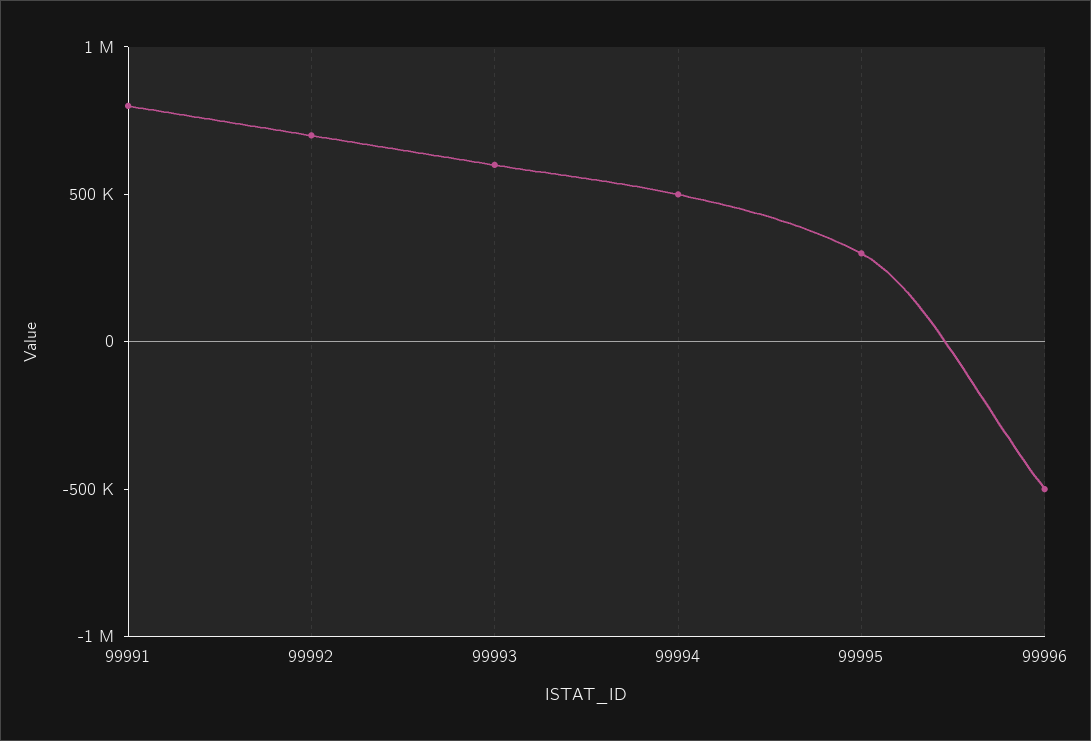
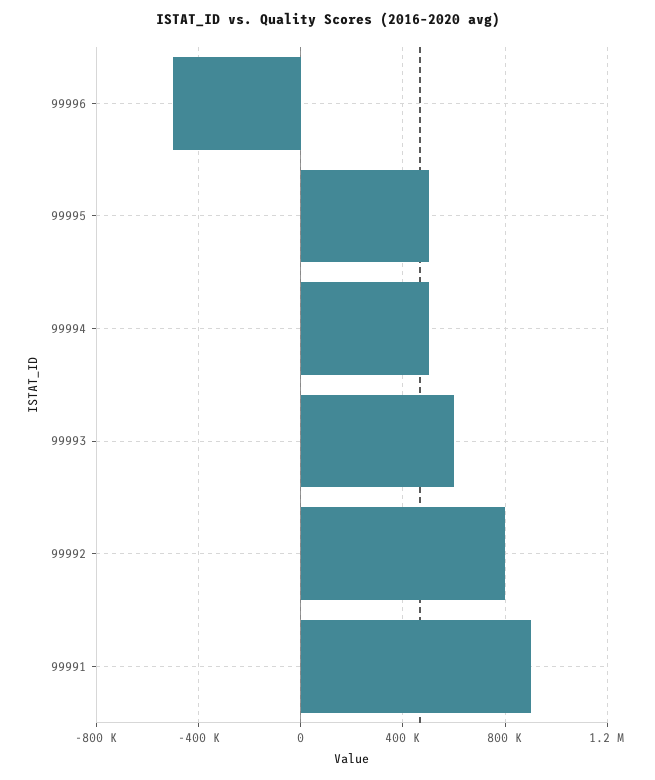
99991: 800000 -> 900000
99992: 700000 -> 800000
99995: 300000 -> 500000

